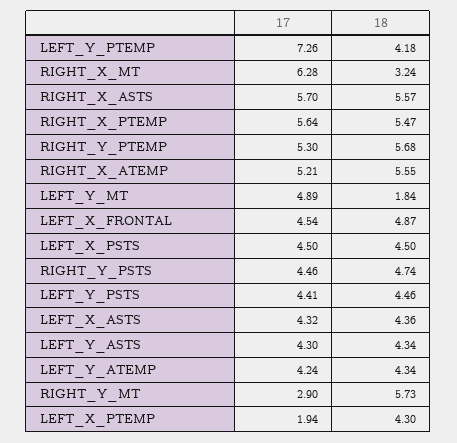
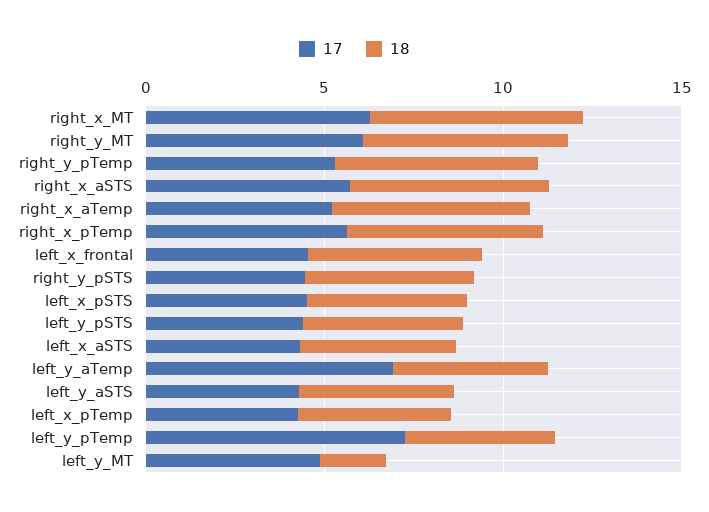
18, RIGHT_X_MT: 3.24 -> 6
17, LEFT_Y_ATEMP: 4.24 -> 7
17, RIGHT_Y_MT: 2.9 -> 6
17, LEFT_X_PTEMP: 1.94 -> 4

